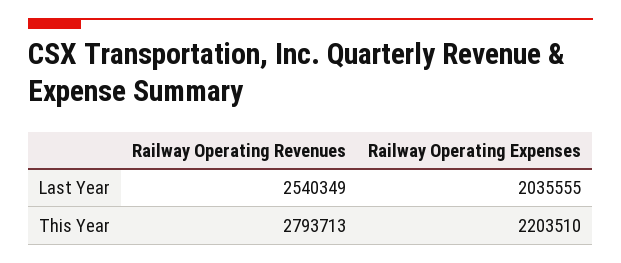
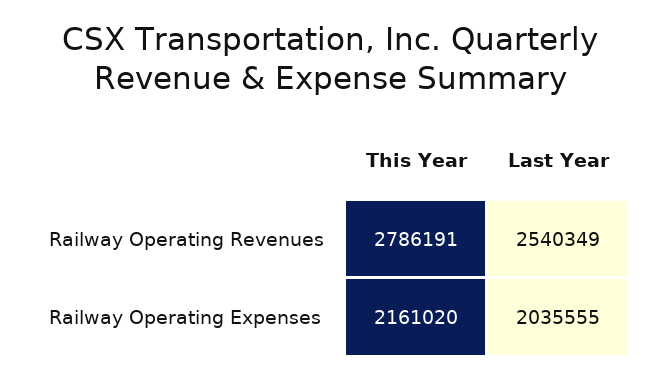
Railway Operating Revenues, This Year: 2793713 -> 2786191
Railway Operating Expenses, This Year: 2203510 -> 2161020

